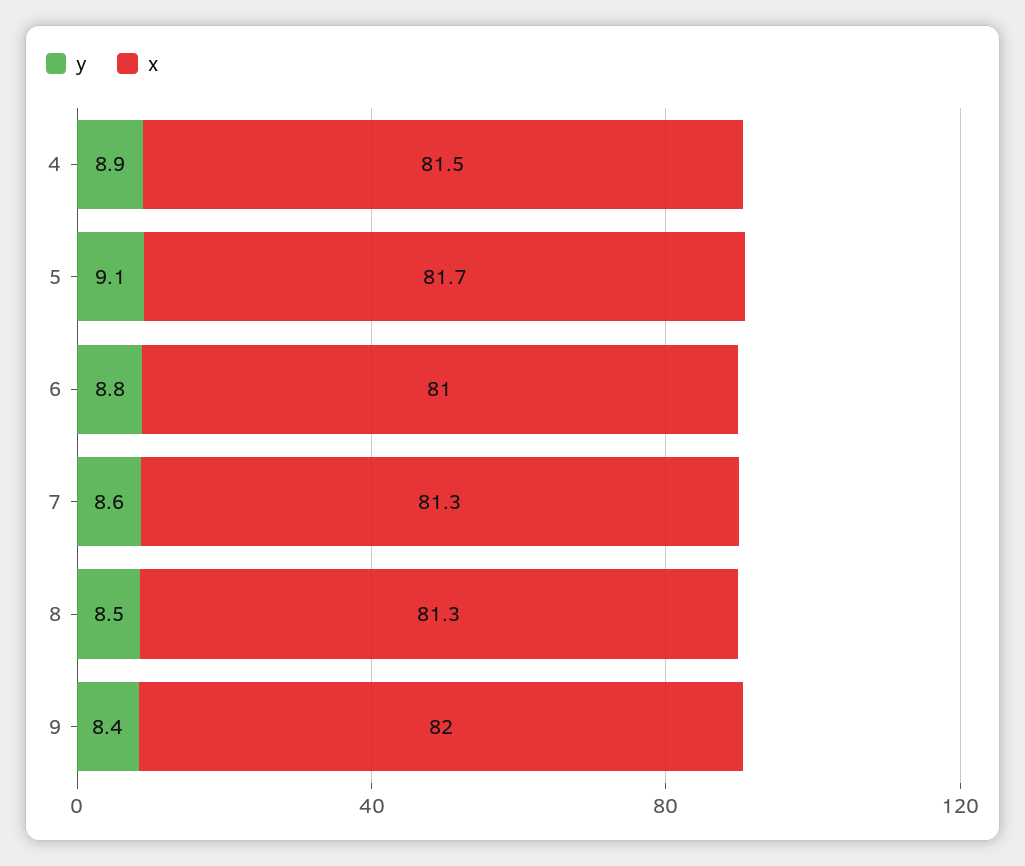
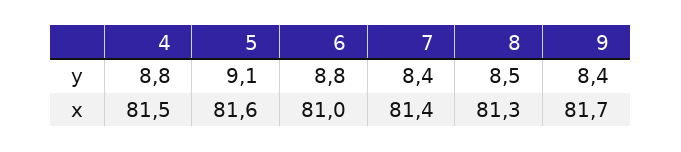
y, 4: 8.9 -> 8.8
x, 5: 81.7 -> 81.6
y, 7: 8.6 -> 8.4
x, 7: 81.3 -> 81.4
x, 9: 82 -> 81.7

